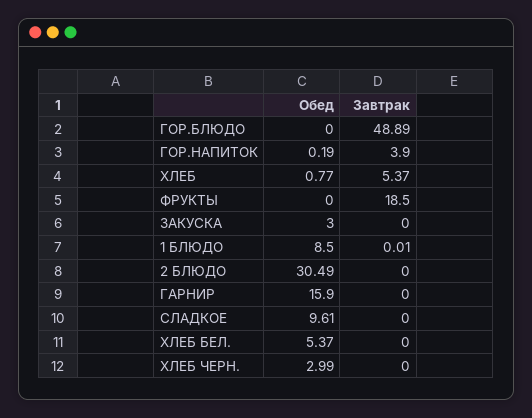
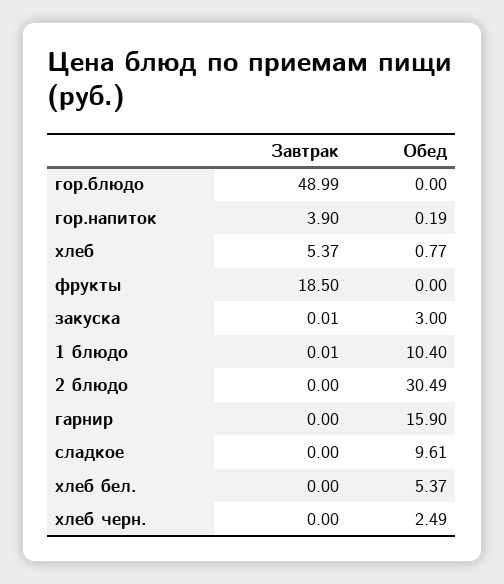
Завтрак, ГОР.БЛЮДО: 48.89 -> 48.99
Завтрак, ЗАКУСКА: 0 -> 0.01
Обед, 1 БЛЮДО: 8.5 -> 10.4
Обед, ХЛЕБ ЧЕРН.: 2.99 -> 2.49

